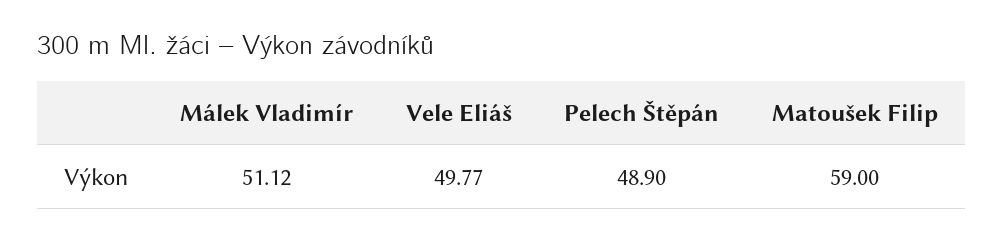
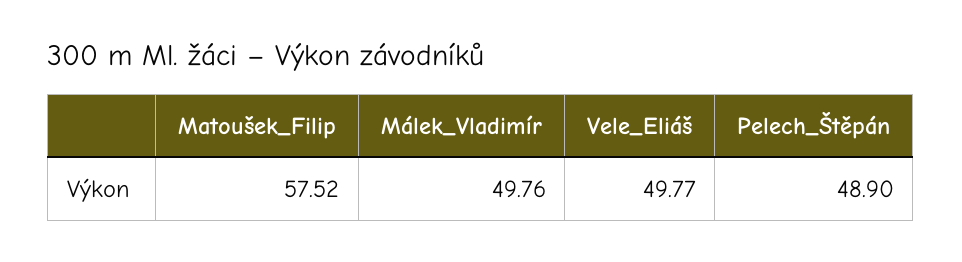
Málek Vladimír: 51.12 -> 49.76
Matoušek Filip: 59 -> 57.52

